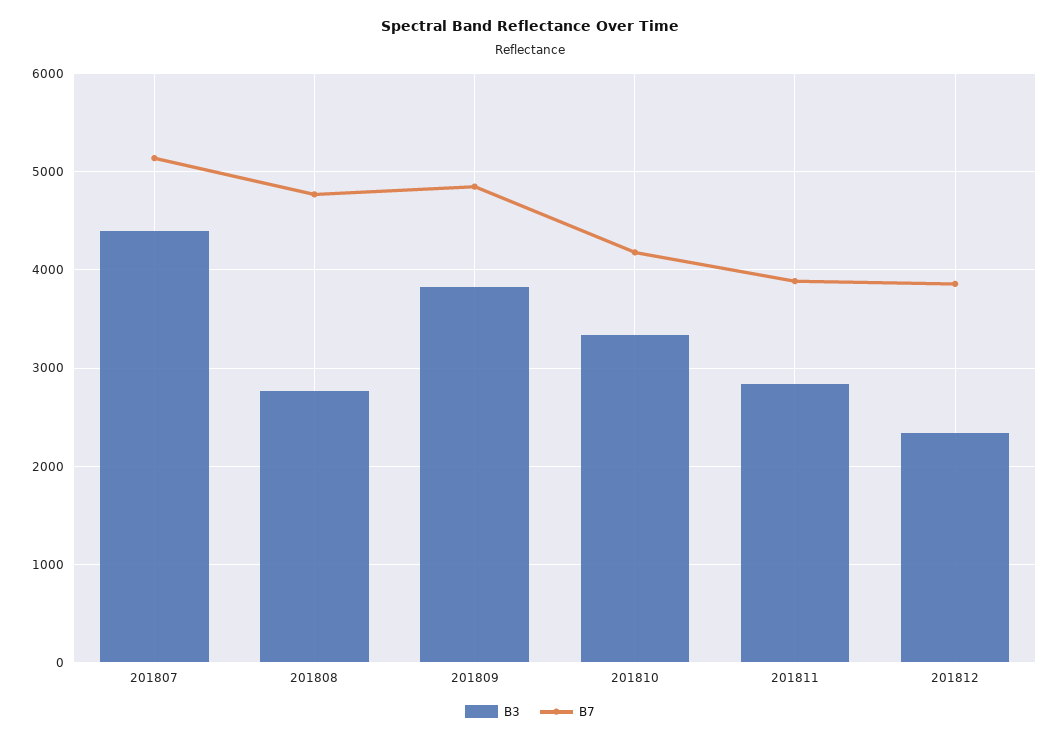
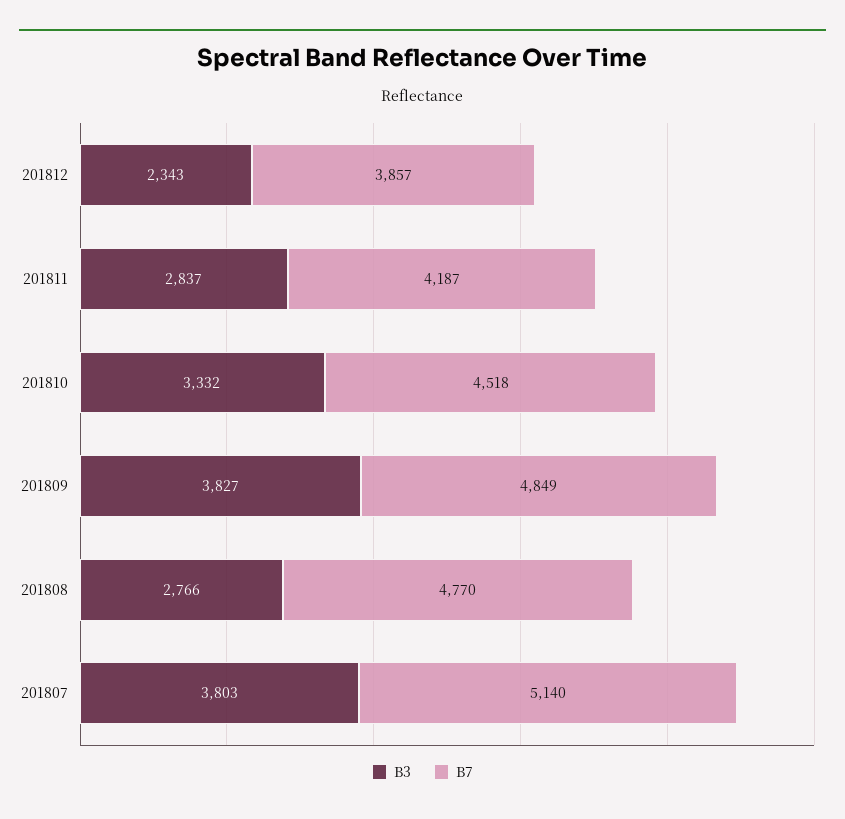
B3, 201807: 4400 -> 3803
B7, 201810: 4200 -> 4518
B7, 201811: 3900 -> 4187

